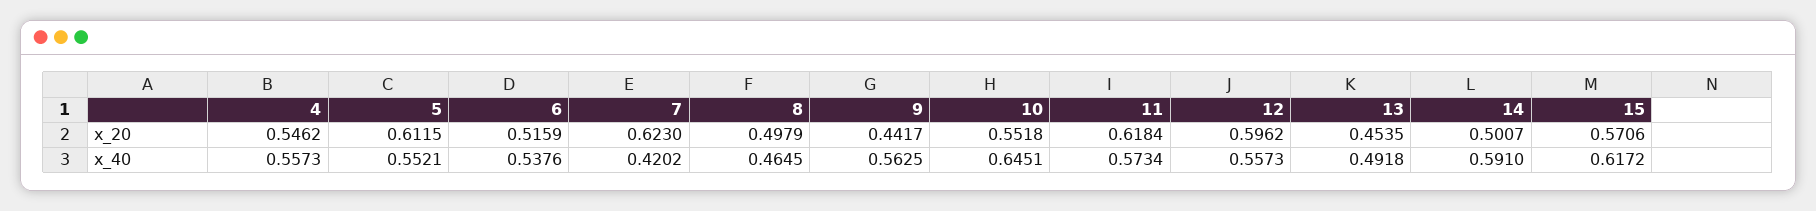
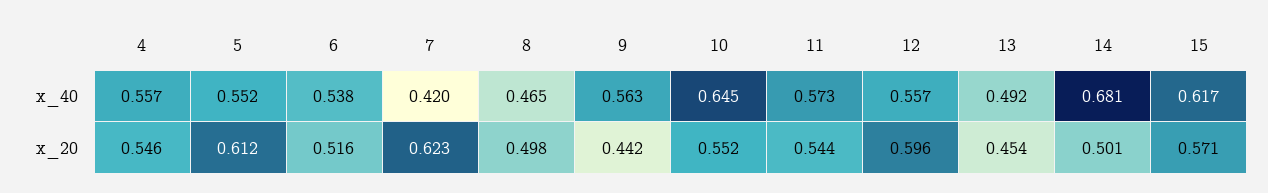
11, x_20: 0.6184 -> 0.544
14, x_40: 0.591 -> 0.681

